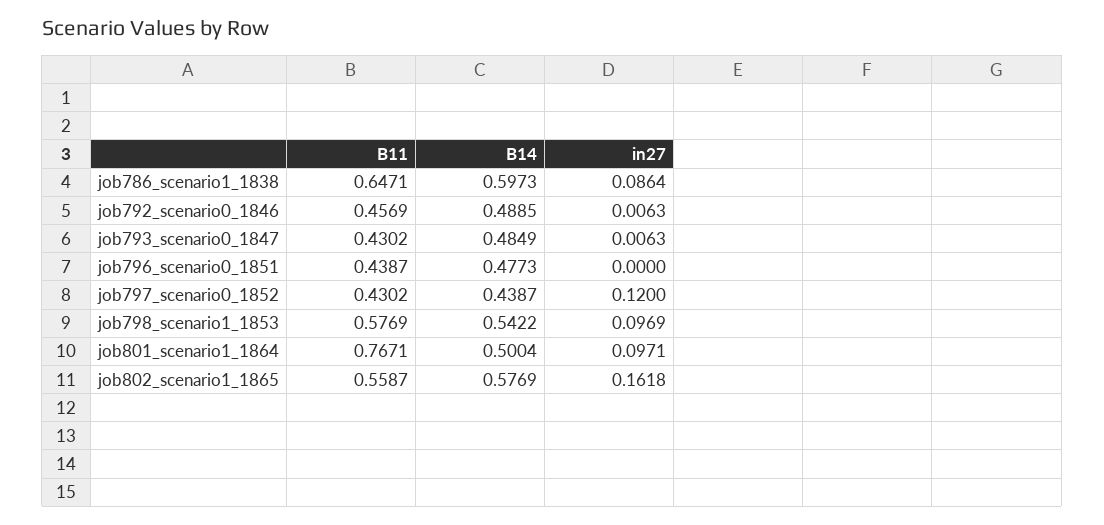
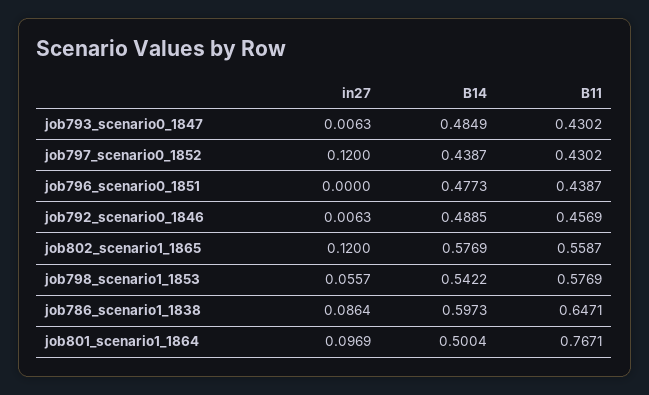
in27, job798_scenario1_1853: 0.0969 -> 0.0557
in27, job801_scenario1_1864: 0.0971 -> 0.0969
in27, job802_scenario1_1865: 0.1618 -> 0.12

